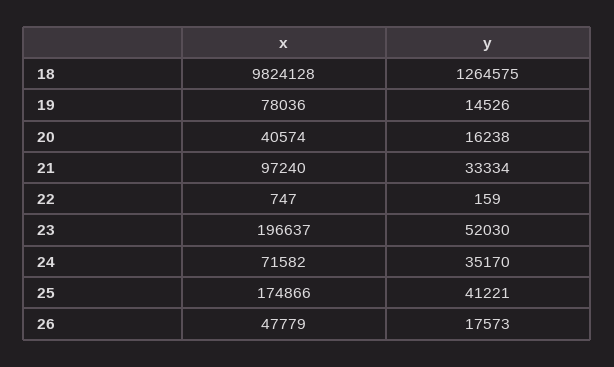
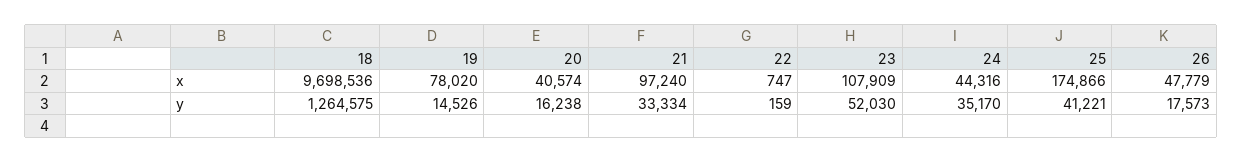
x, 18: 9824128 -> 9698536
x, 19: 78036 -> 78020
x, 23: 196637 -> 107909
x, 24: 71582 -> 44316

